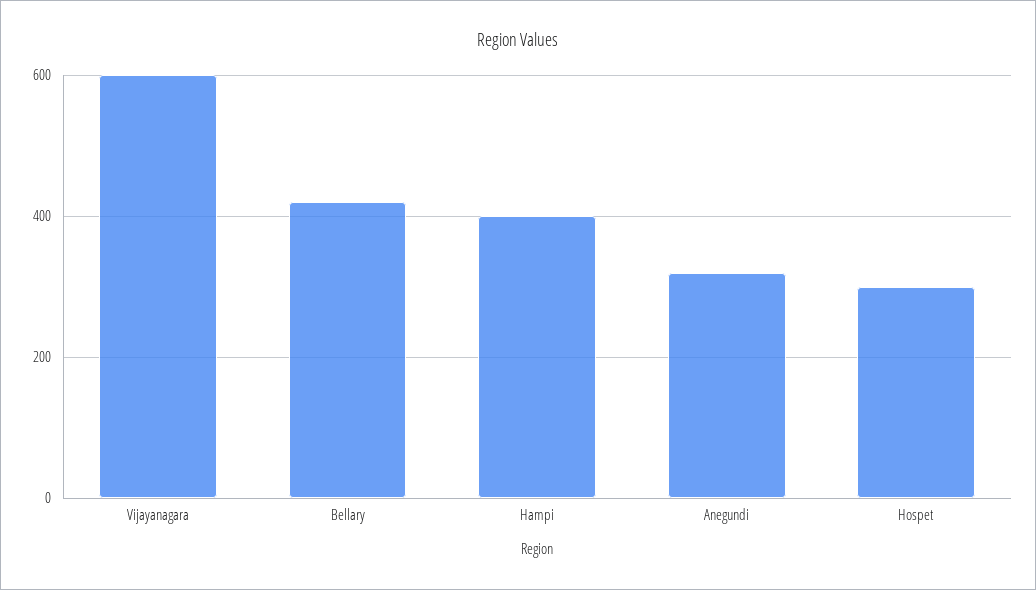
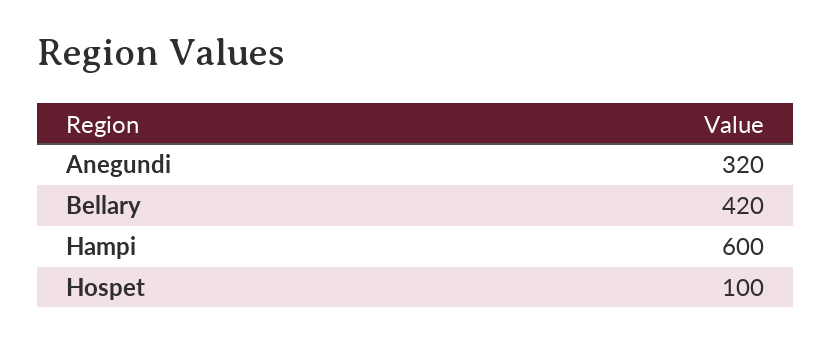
Vijayanagara: 600 -> none
Hampi: 400 -> 600
Hospet: 300 -> 100

